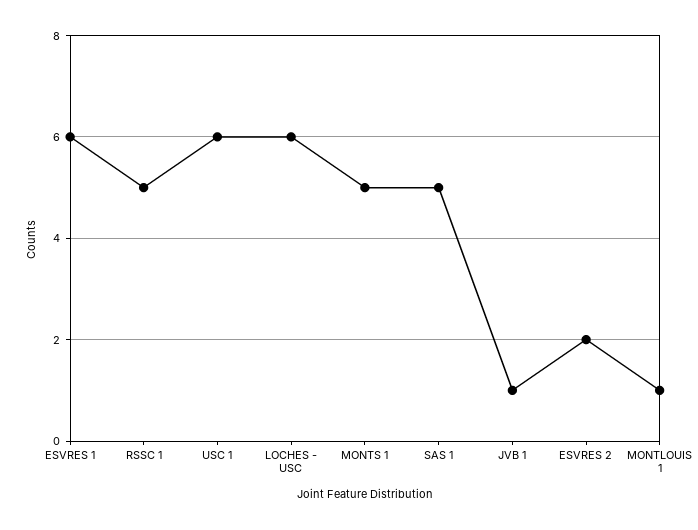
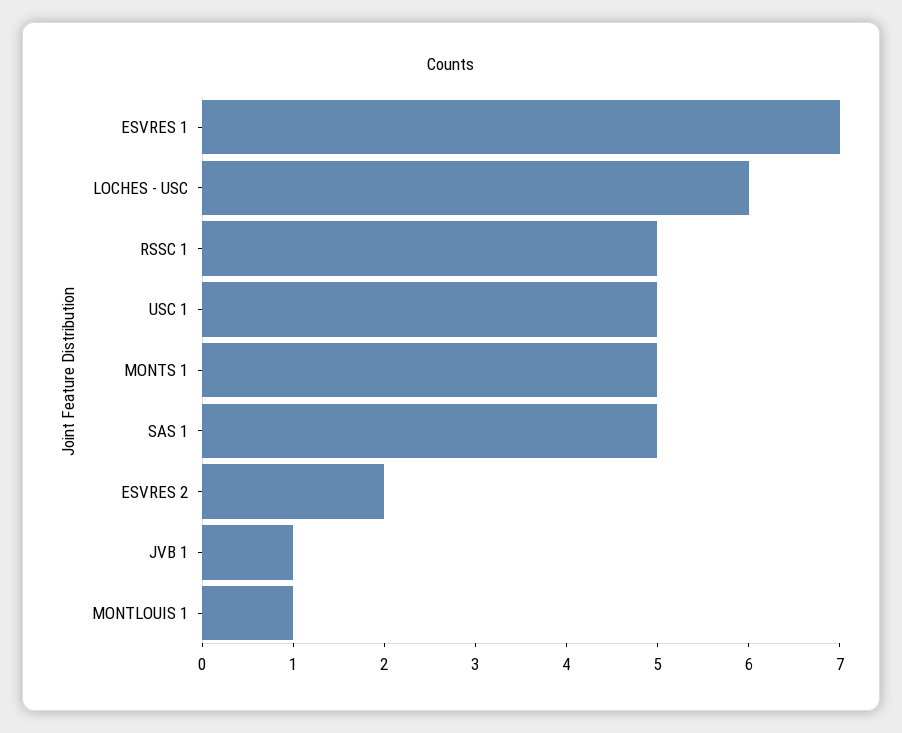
ESVRES 1: 6 -> 7
USC 1: 6 -> 5

